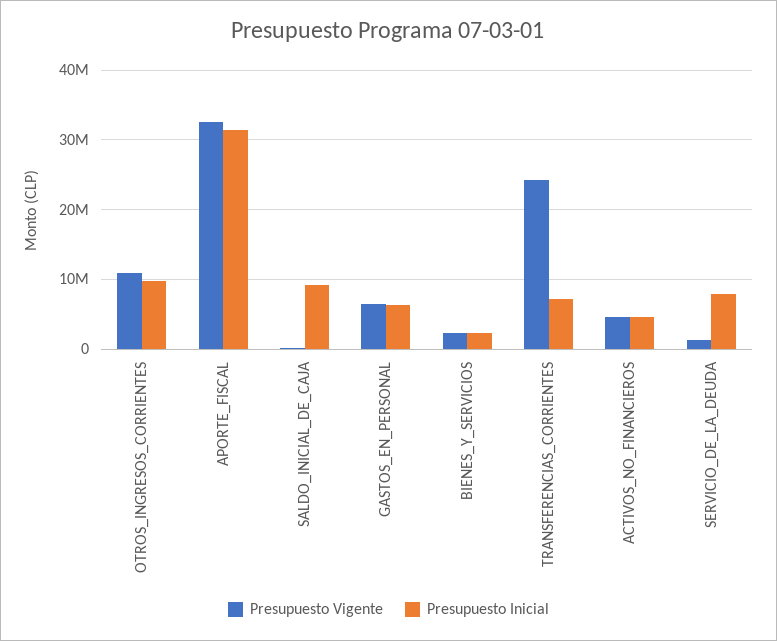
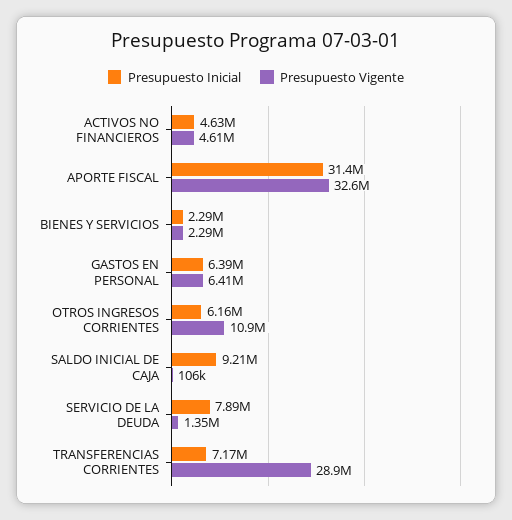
Presupuesto Inicial, OTROS_INGRESOS_CORRIENTES: 10000000 -> 6160000
Presupuesto Vigente, TRANSFERENCIAS_CORRIENTES: 24000000 -> 28900000

